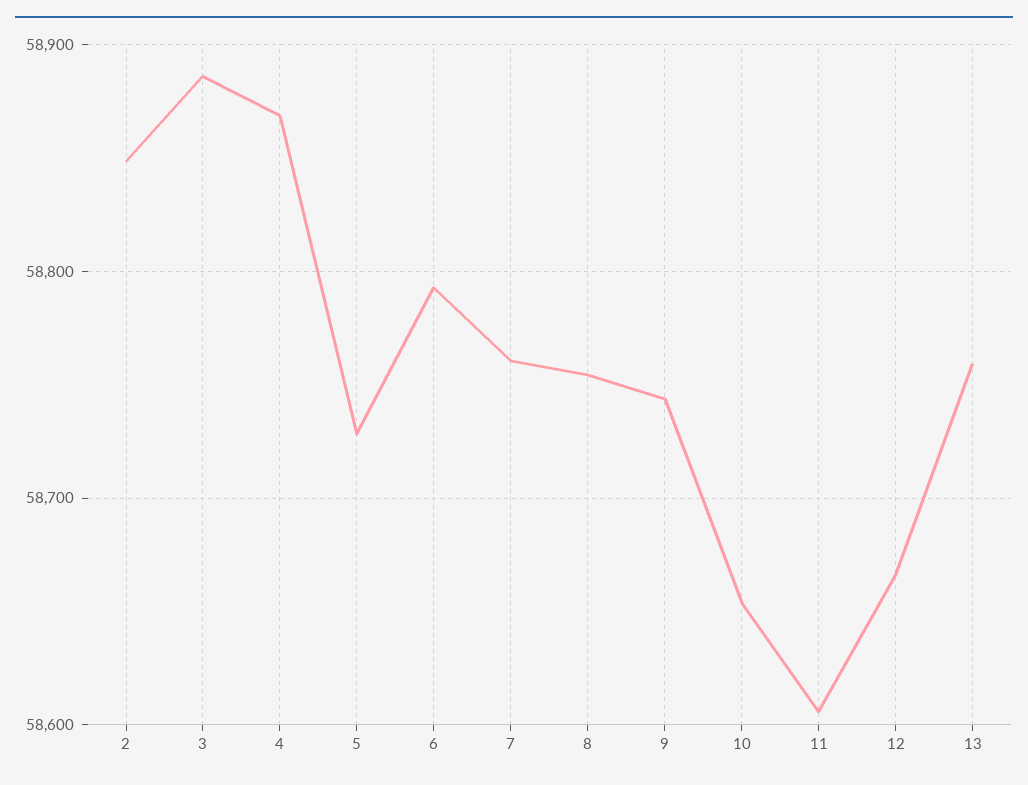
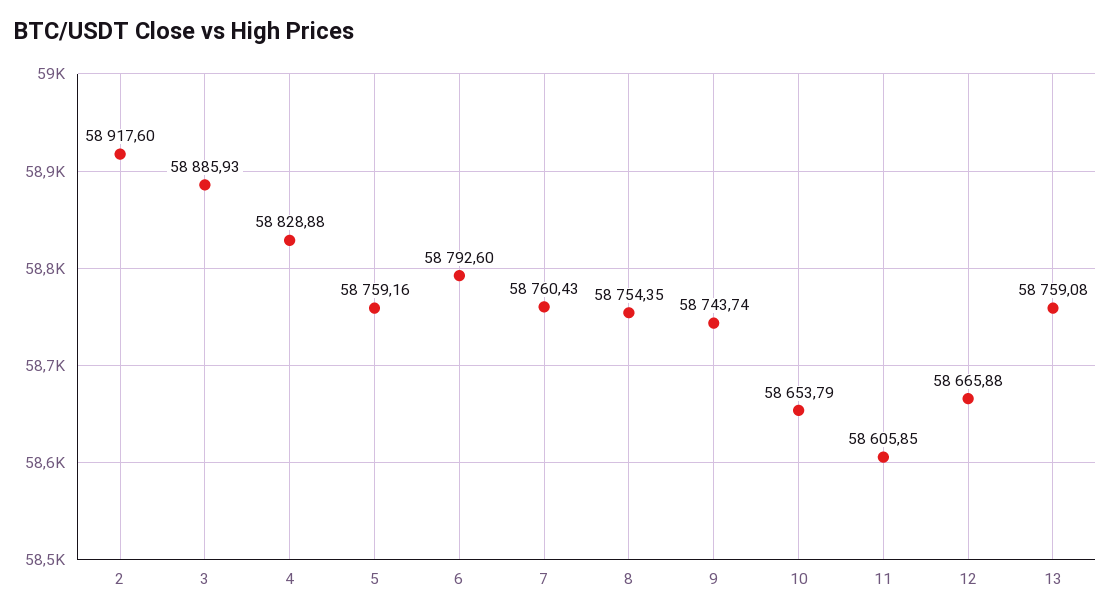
2: 58850 -> 58917.6
4: 58870 -> 58828.88
5: 58730 -> 58759.16

